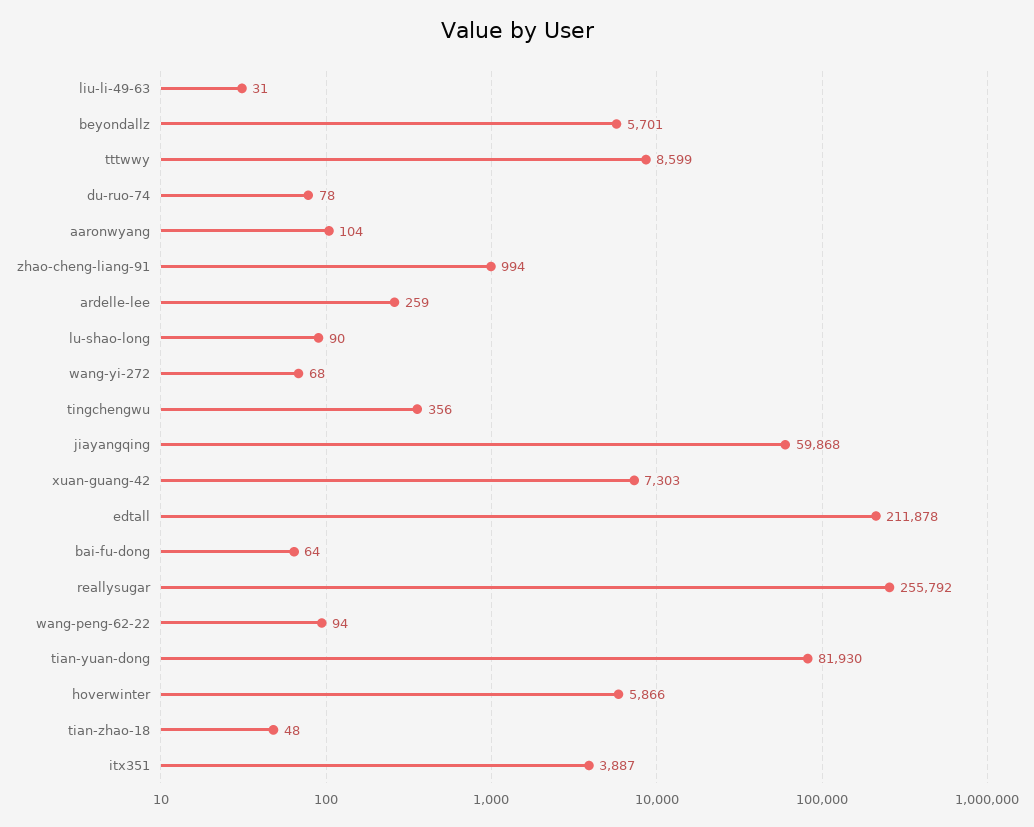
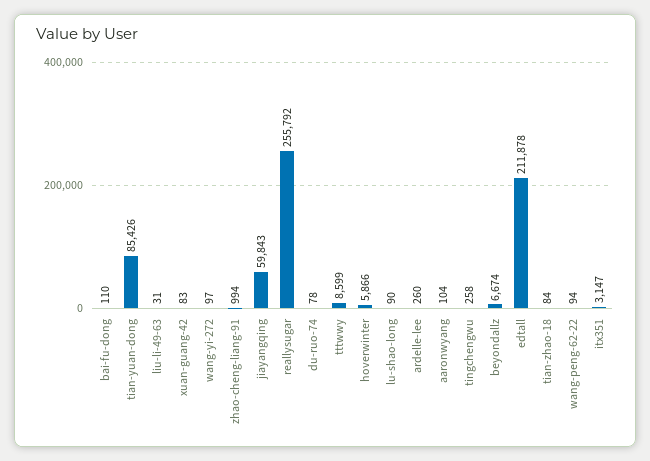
beyondallz: 5701 -> 6674
ardelle-lee: 259 -> 260
wang-yi-272: 68 -> 97
tingchengwu: 356 -> 258
jiayangqing: 59868 -> 59843
xuan-guang-42: 7303 -> 83
bai-fu-dong: 64 -> 110
tian-yuan-dong: 81930 -> 85426
tian-zhao-18: 48 -> 84
itx351: 3887 -> 3147

